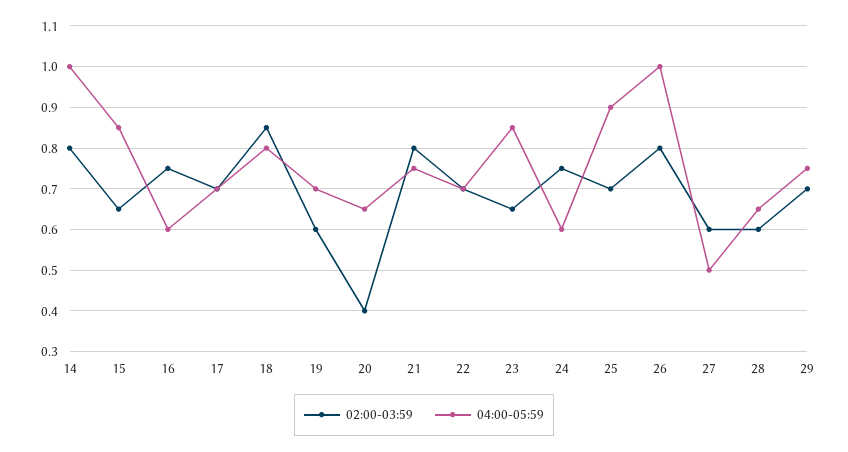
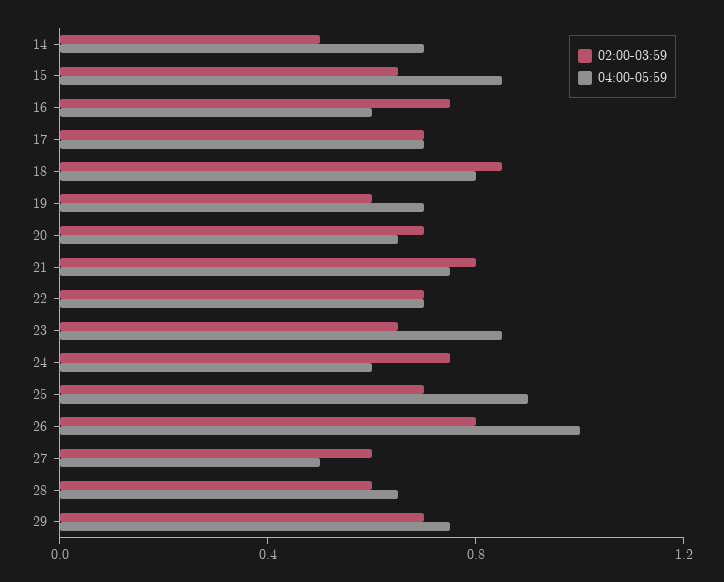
02:00-03:59, 14: 0.8 -> 0.5
04:00-05:59, 14: 1 -> 0.7
02:00-03:59, 20: 0.4 -> 0.7

